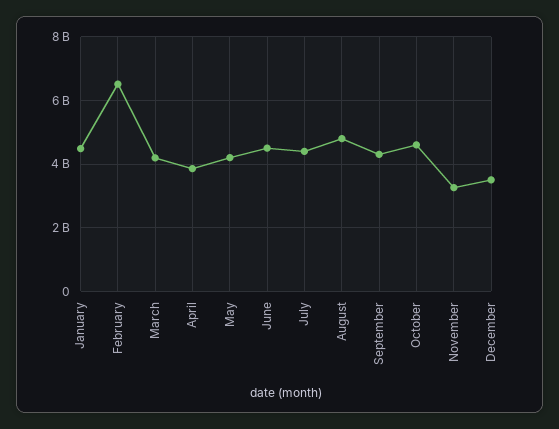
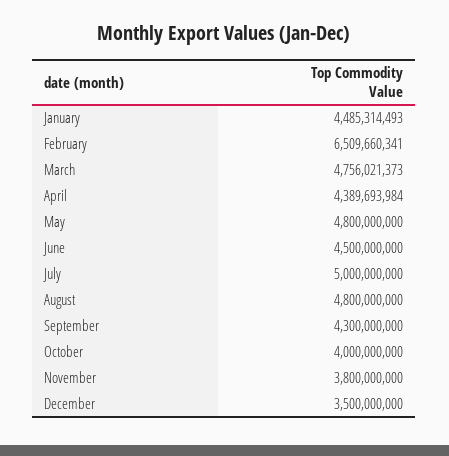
March: 4200000000 -> 4756021373
April: 3800000000 -> 4389693984
May: 4200000000 -> 4800000000
July: 4400000000 -> 5000000000
October: 4600000000 -> 4000000000
November: 3200000000 -> 3800000000

